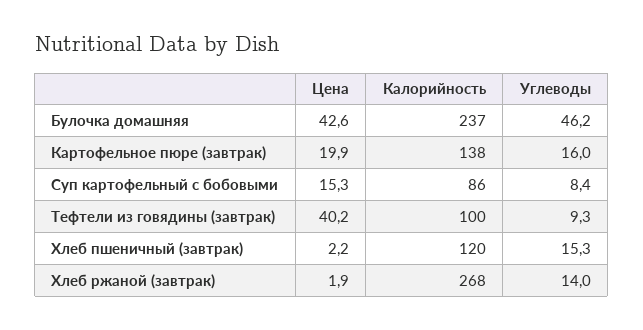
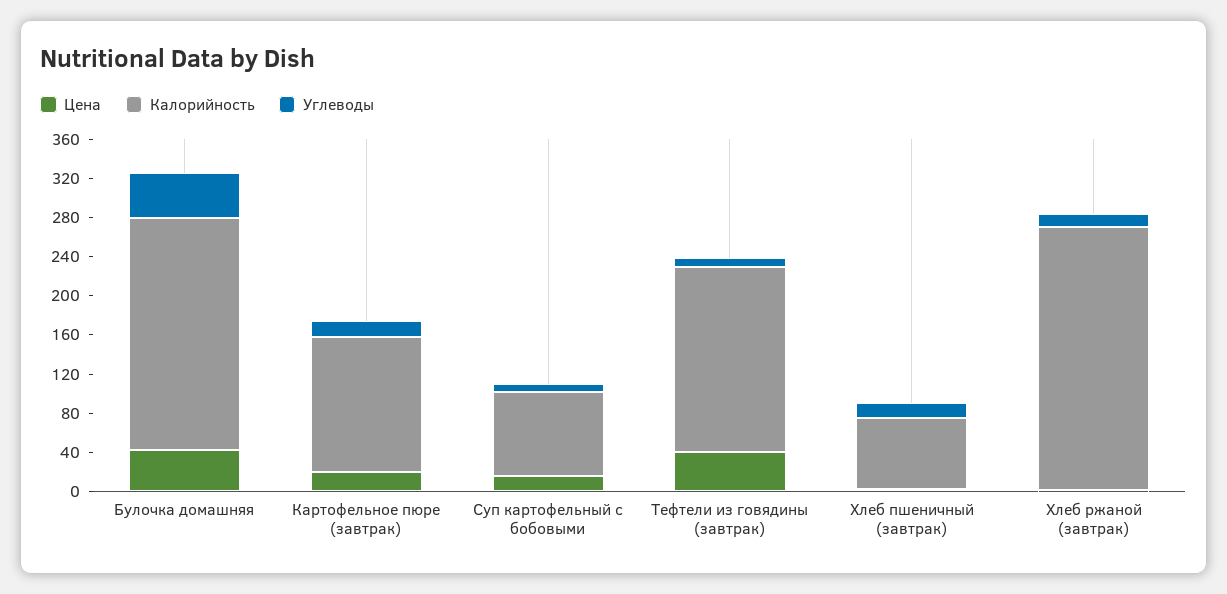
Калорийность, Тефтели из говядины (завтрак): 100 -> 190
Калорийность, Хлеб пшеничный (завтрак): 120 -> 70

